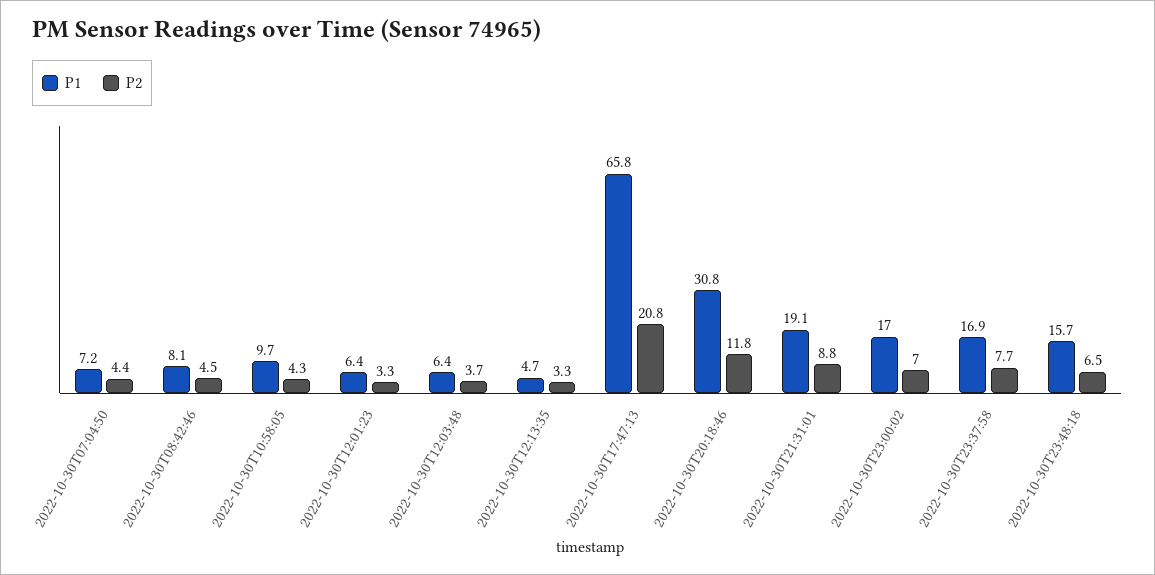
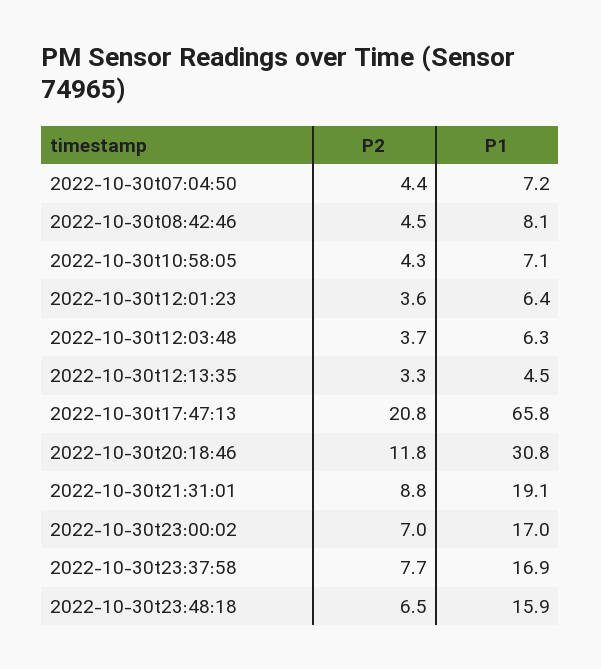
P1, 2022-10-30T10:58:05: 9.7 -> 7.1
P2, 2022-10-30T12:01:23: 3.3 -> 3.6
P1, 2022-10-30T12:03:48: 6.4 -> 6.3
P1, 2022-10-30T12:13:35: 4.7 -> 4.5
P1, 2022-10-30T23:48:18: 15.7 -> 15.9

